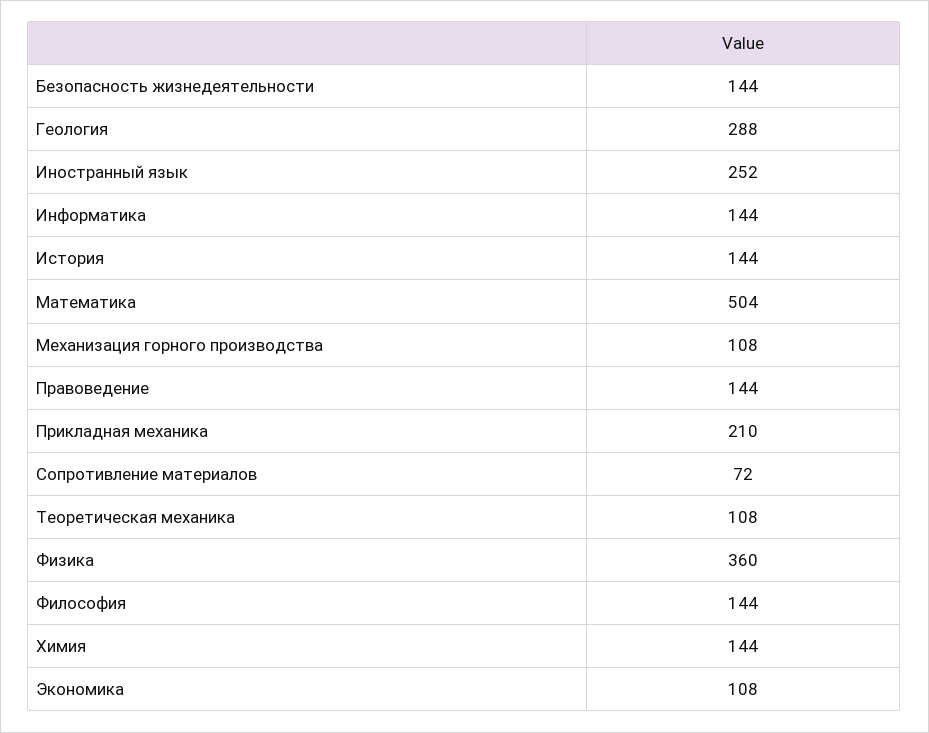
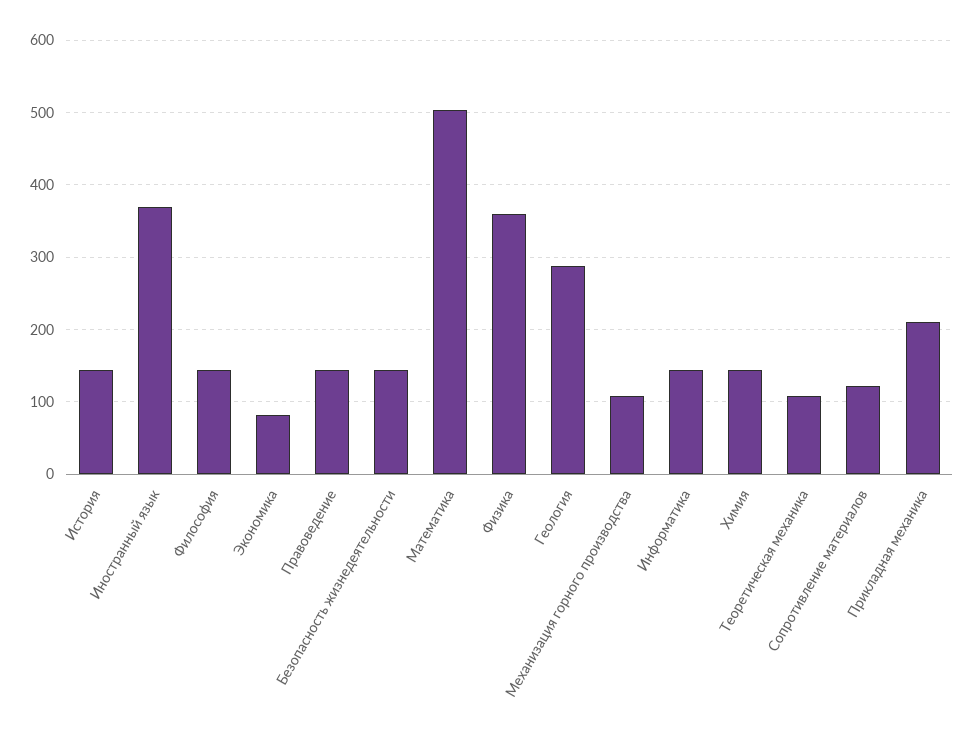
Иностранный язык: 252 -> 370
Сопротивление материалов: 72 -> 120
Экономика: 108 -> 80

